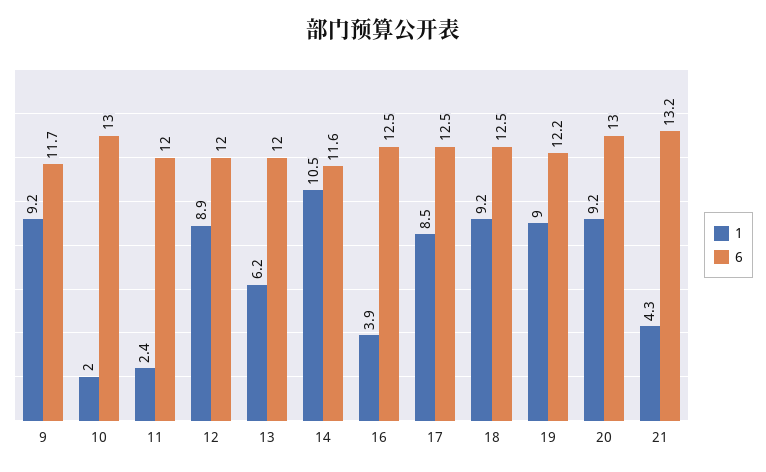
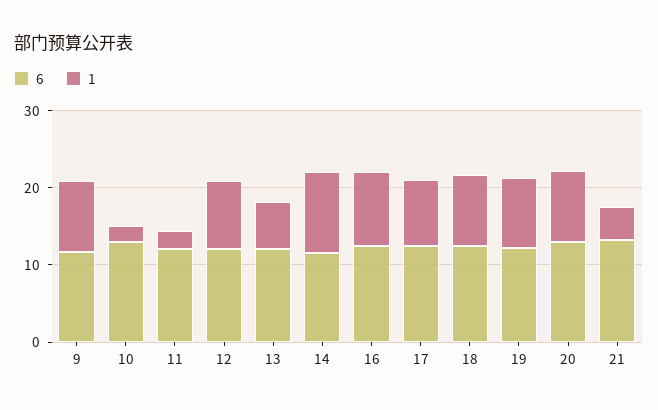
1, 16: 3.9 -> 10

